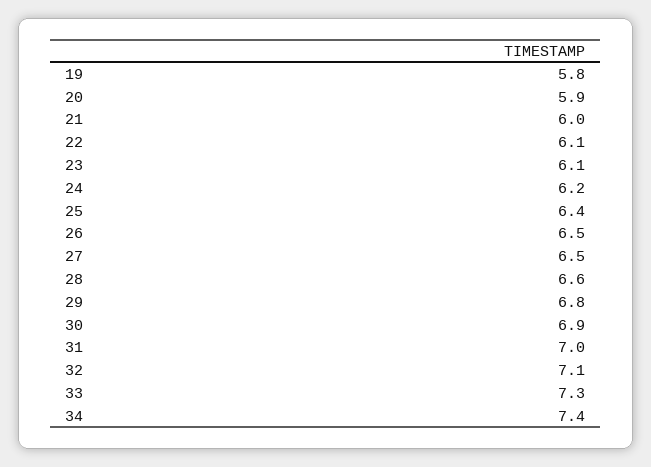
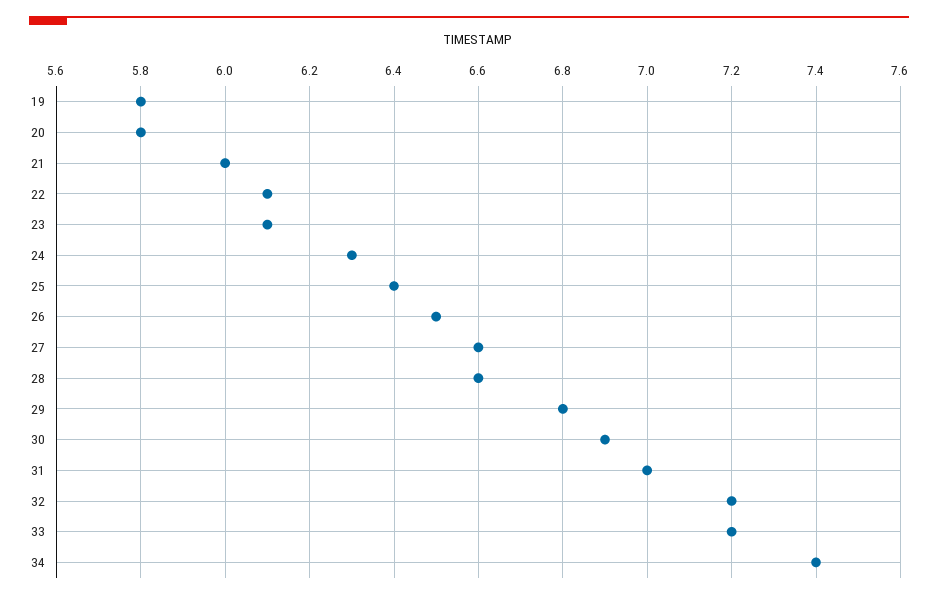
20: 5.9 -> 5.8
24: 6.2 -> 6.3
27: 6.5 -> 6.6
32: 7.1 -> 7.2
33: 7.3 -> 7.2

